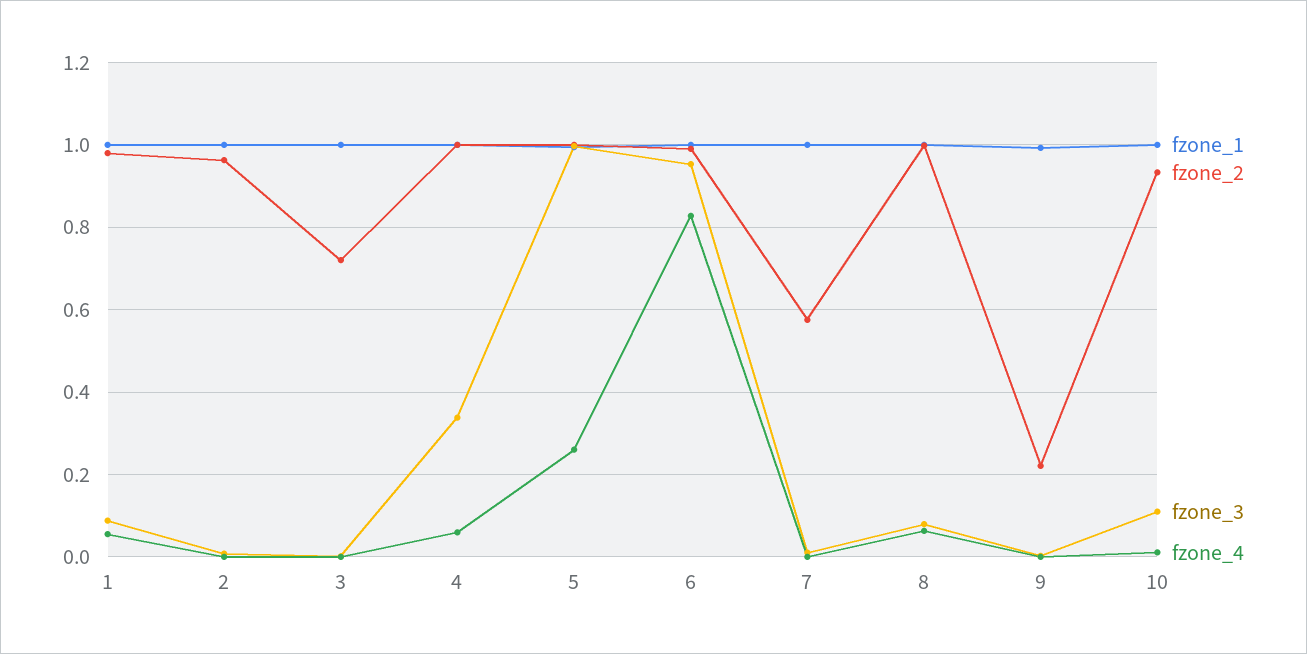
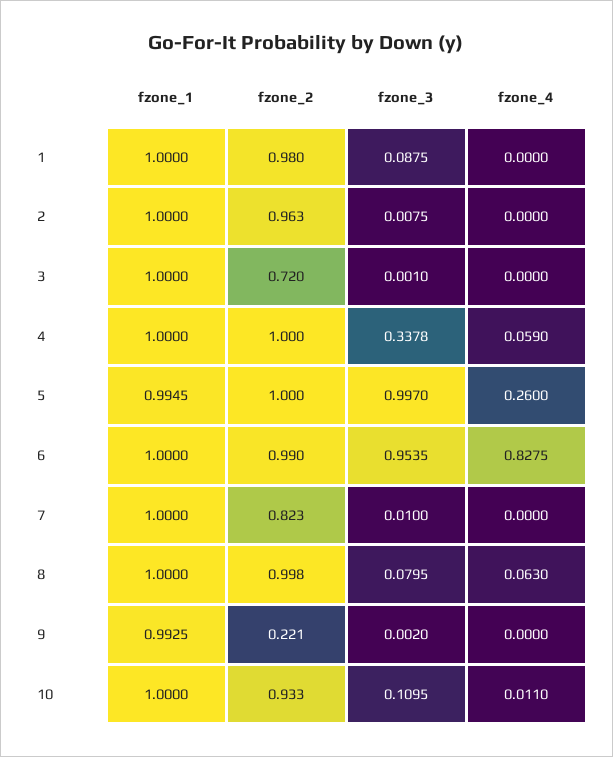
fzone_4, 1: 0.06 -> 0
fzone_2, 7: 0.58 -> 0.823

